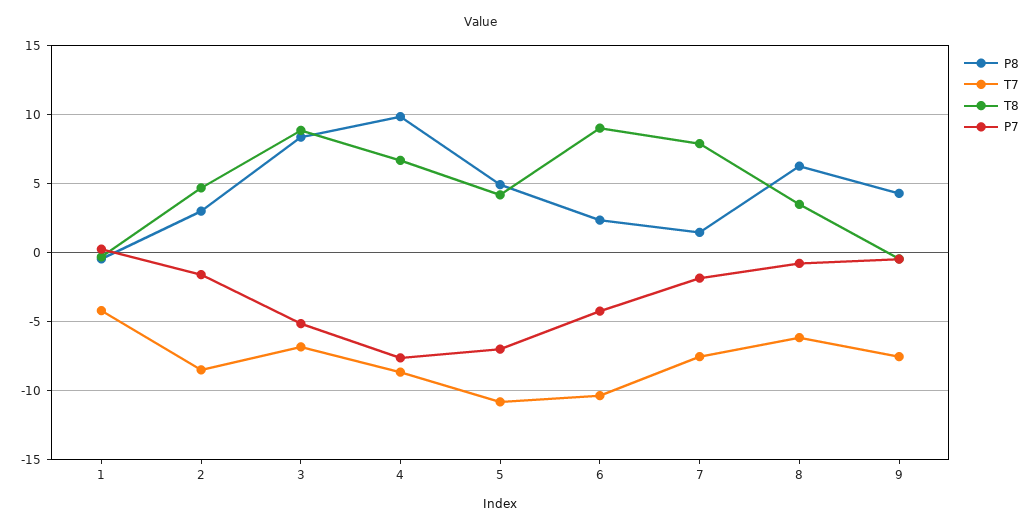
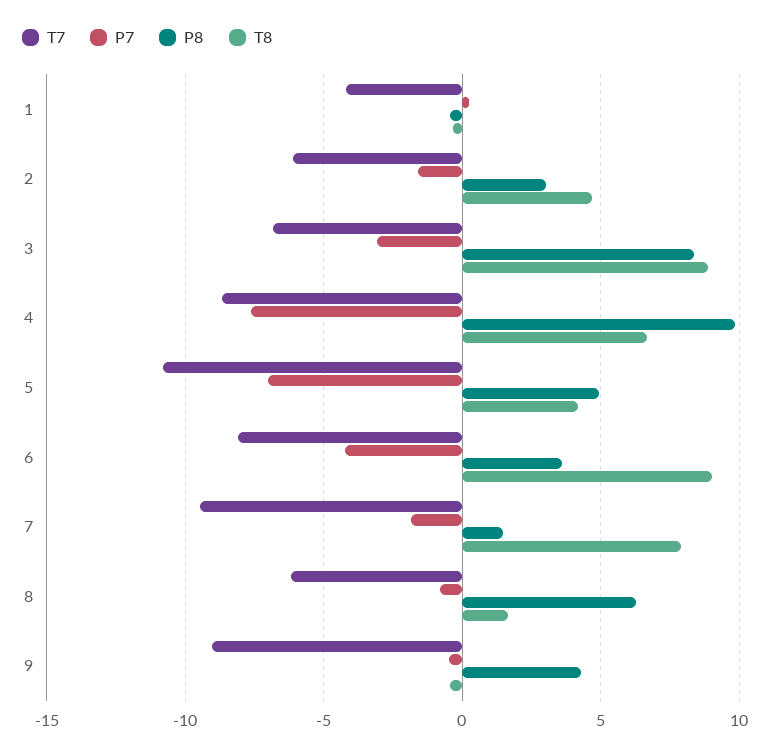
T7, 2: -8.5 -> -6
P7, 3: -5 -> -3
P8, 6: 2.5 -> 3.5
T7, 6: -10.5 -> -8
T7, 7: -7.5 -> -9.5
T8, 8: 3.5 -> 1.5
T7, 9: -7.5 -> -9

